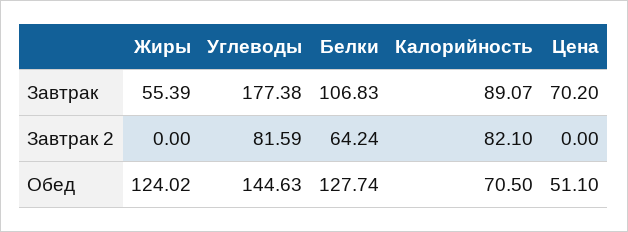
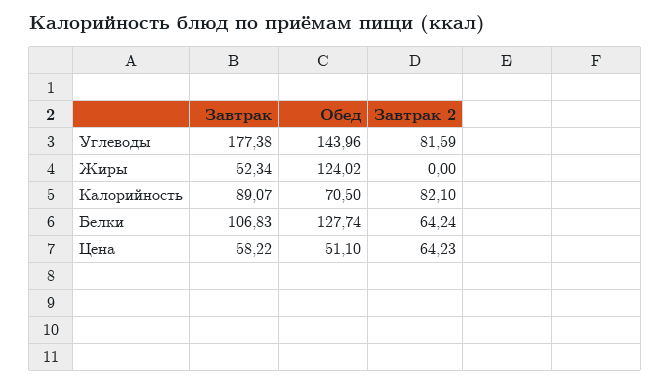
Жиры, Завтрак: 55.39 -> 52.34
Цена, Завтрак: 70.2 -> 58.22
Цена, Завтрак 2: 0 -> 64.23
Углеводы, Обед: 144.63 -> 143.96

